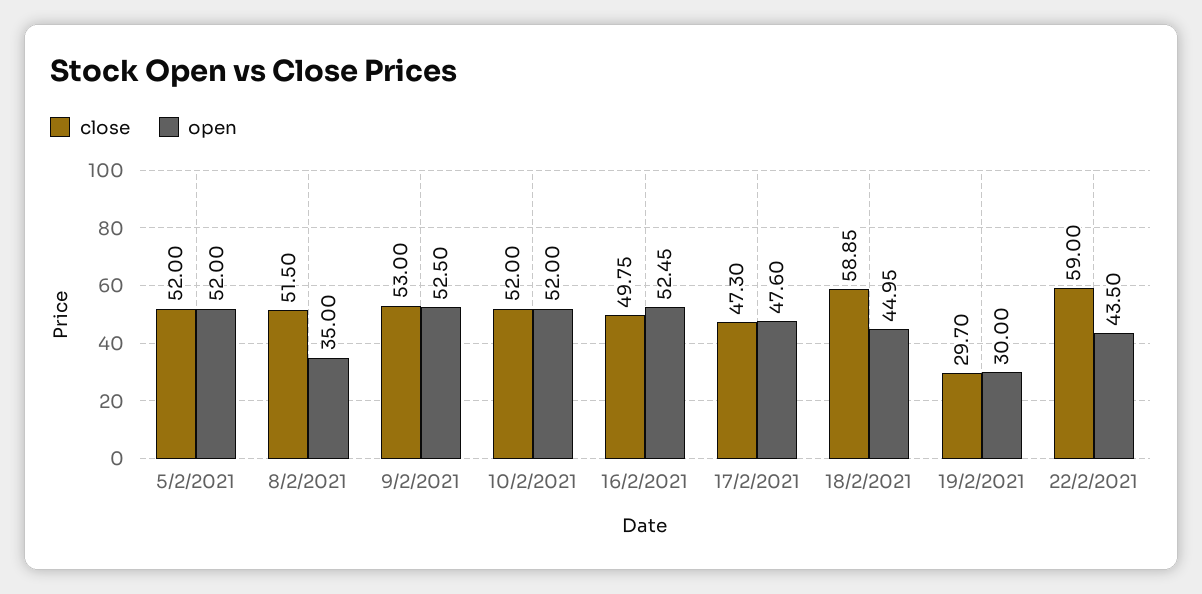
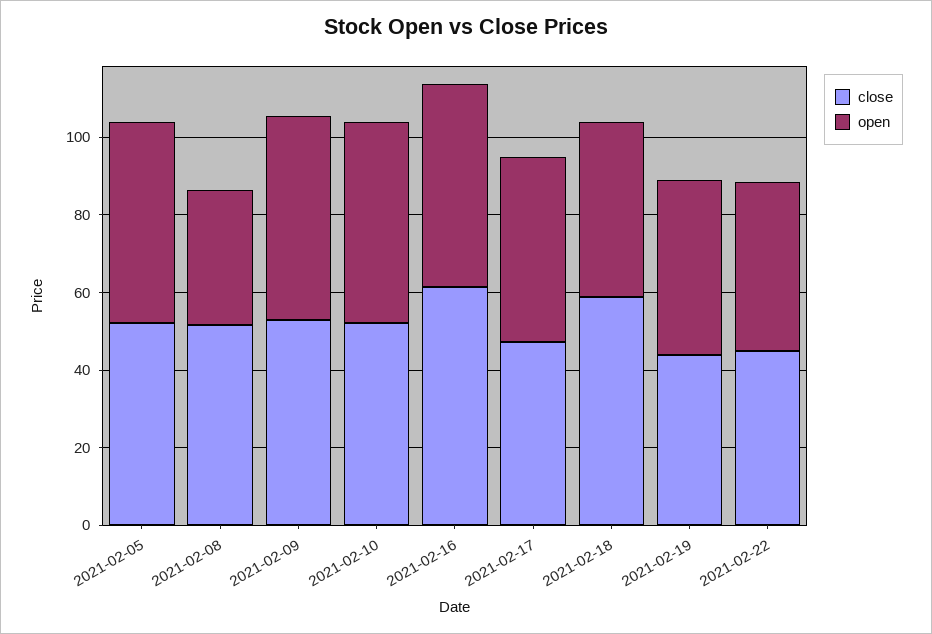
close, 16/2/2021: 49.75 -> 60
close, 19/2/2021: 29.7 -> 45
open, 19/2/2021: 30 -> 45
close, 22/2/2021: 59 -> 45

